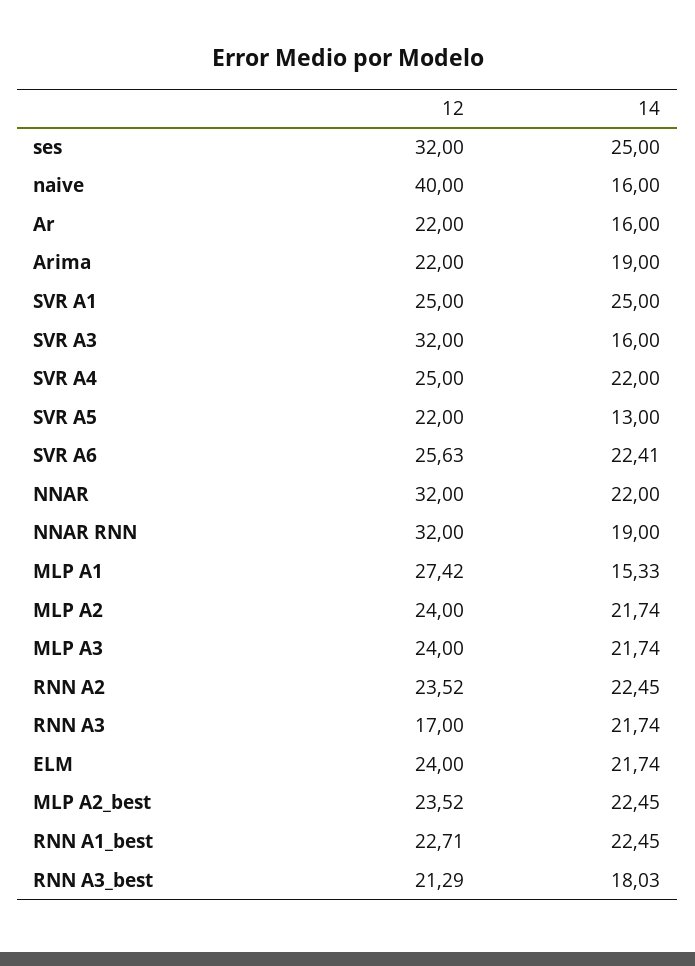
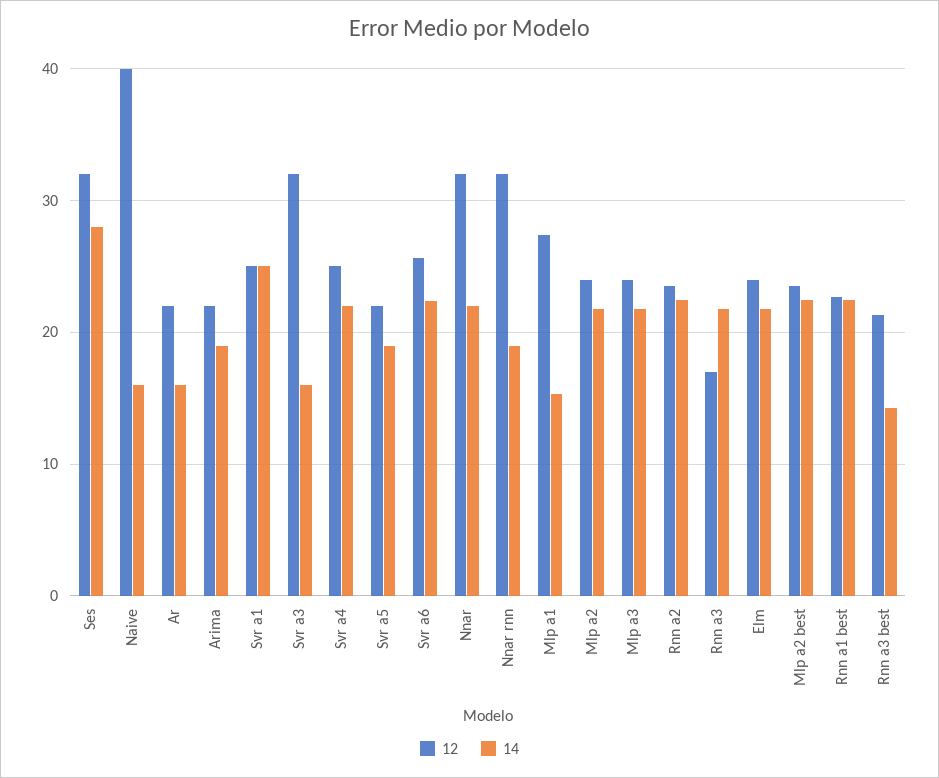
14, ses: 25 -> 28
14, SVR A5: 13 -> 19
14, RNN A3_best: 18.03 -> 14

